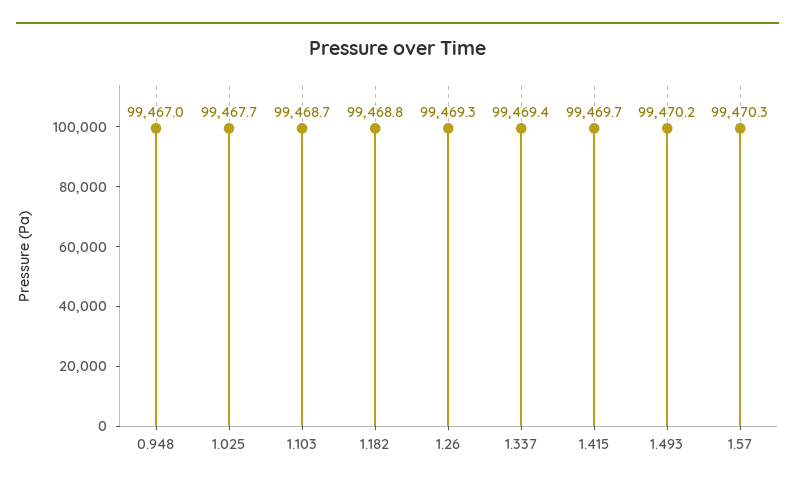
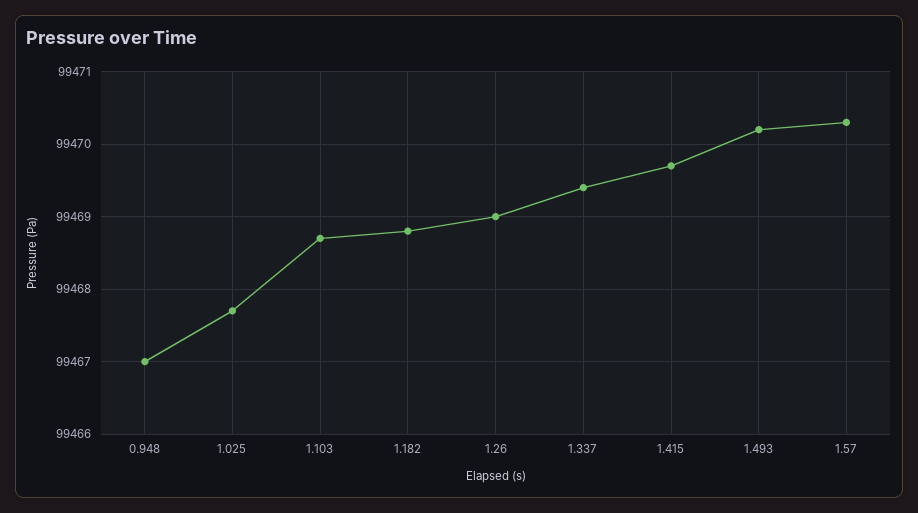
1.26: 99469.3 -> 99469

